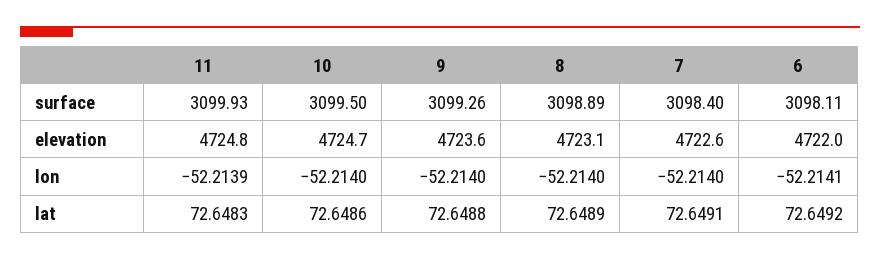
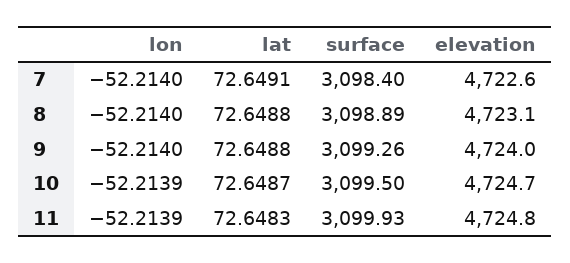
6, surface: 3098.11 -> none
9, elevation: 4723.6 -> 4724
6, elevation: 4722 -> none
10, lon: -52.214 -> -52.2139
6, lon: -52.2141 -> none
10, lat: 72.6486 -> 72.6487
8, lat: 72.6489 -> 72.6488
6, lat: 72.6492 -> none

